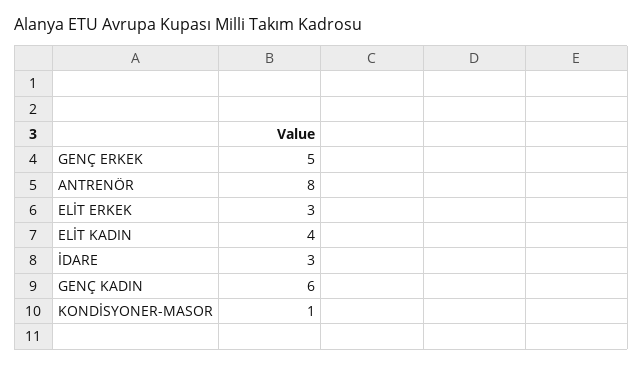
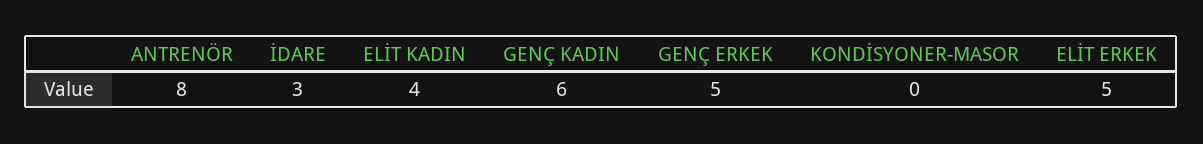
ELİT ERKEK: 3 -> 5
KONDİSYONER-MASOR: 1 -> 0

